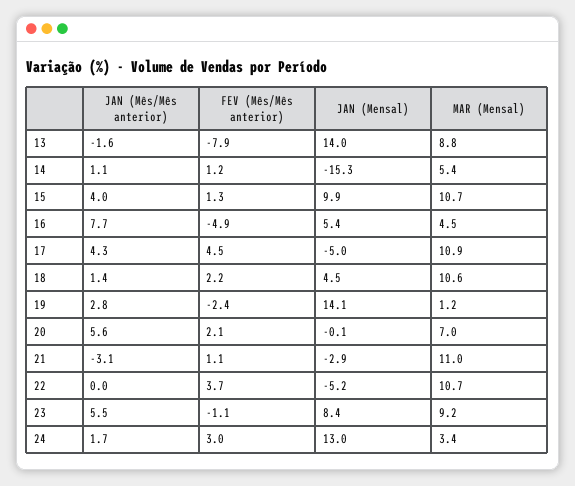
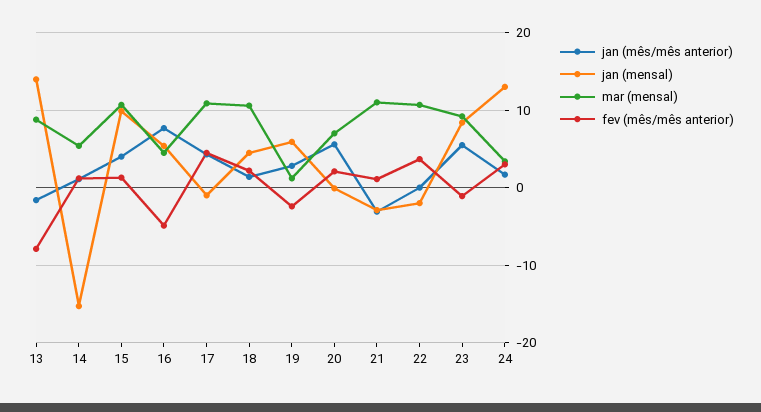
JAN (Mensal), 17: -5 -> -1
JAN (Mensal), 19: 14.1 -> 6
JAN (Mensal), 22: -5.2 -> -2

